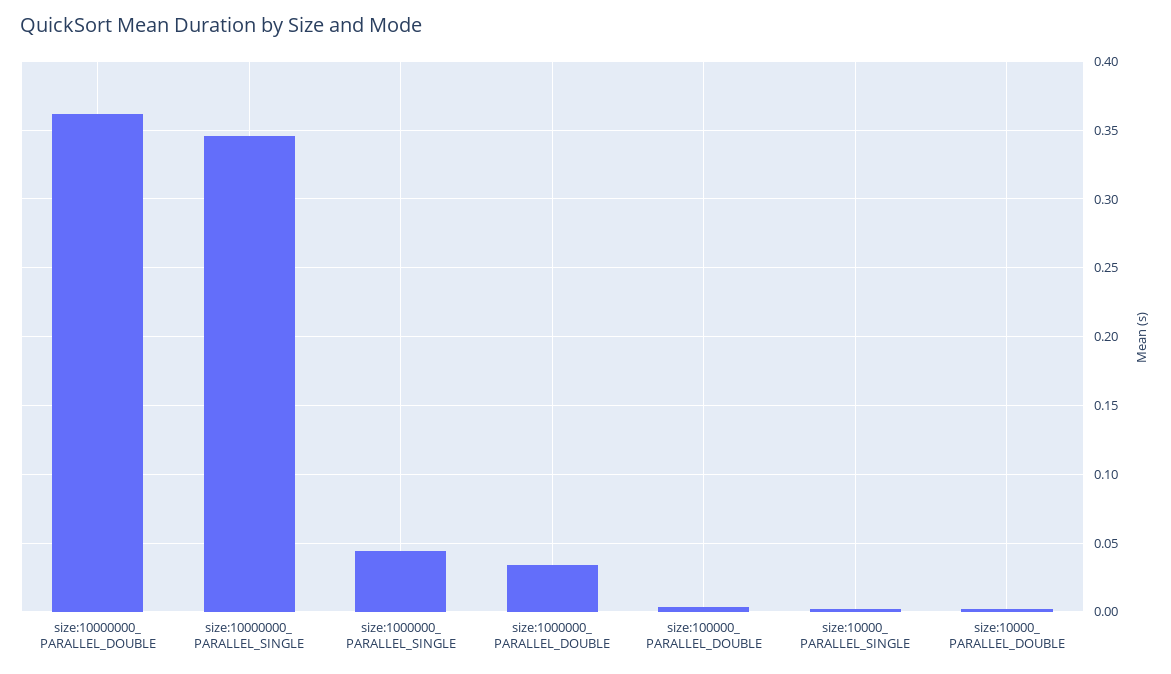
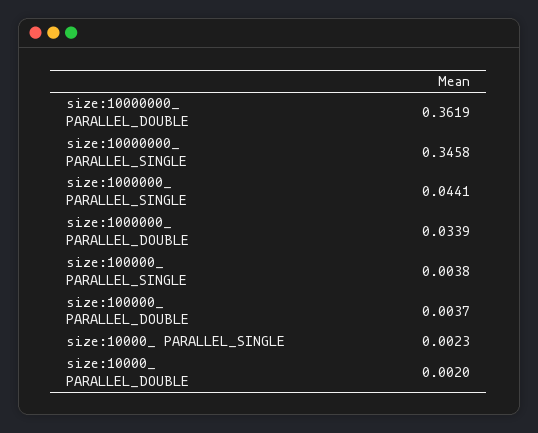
size:100000_ PARALLEL_SINGLE: none -> 0.0038

